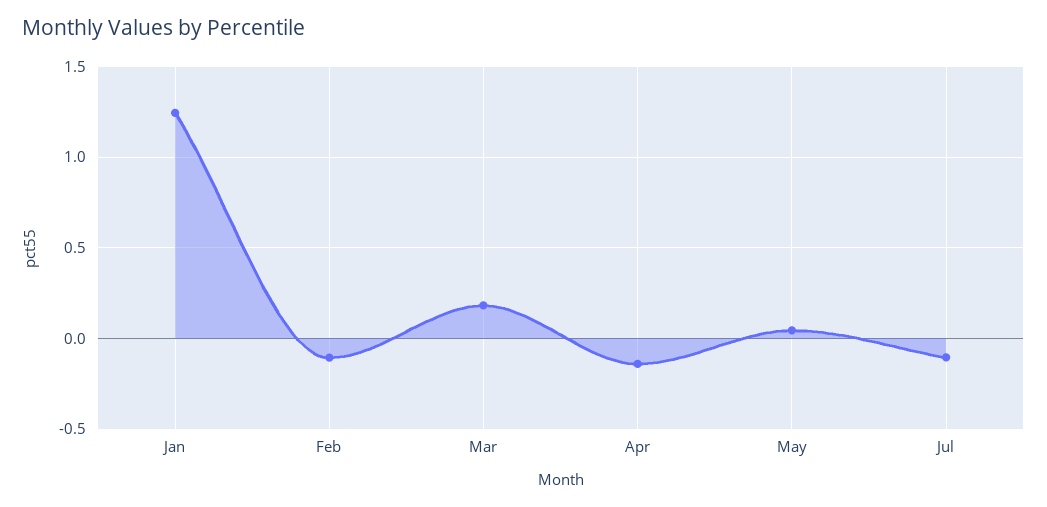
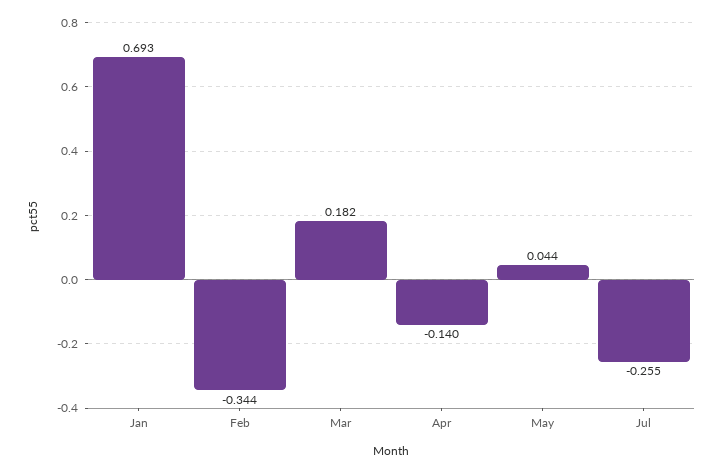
Jan: 1.25 -> 0.693
Feb: -0.1 -> -0.344
Jul: -0.1 -> -0.255

